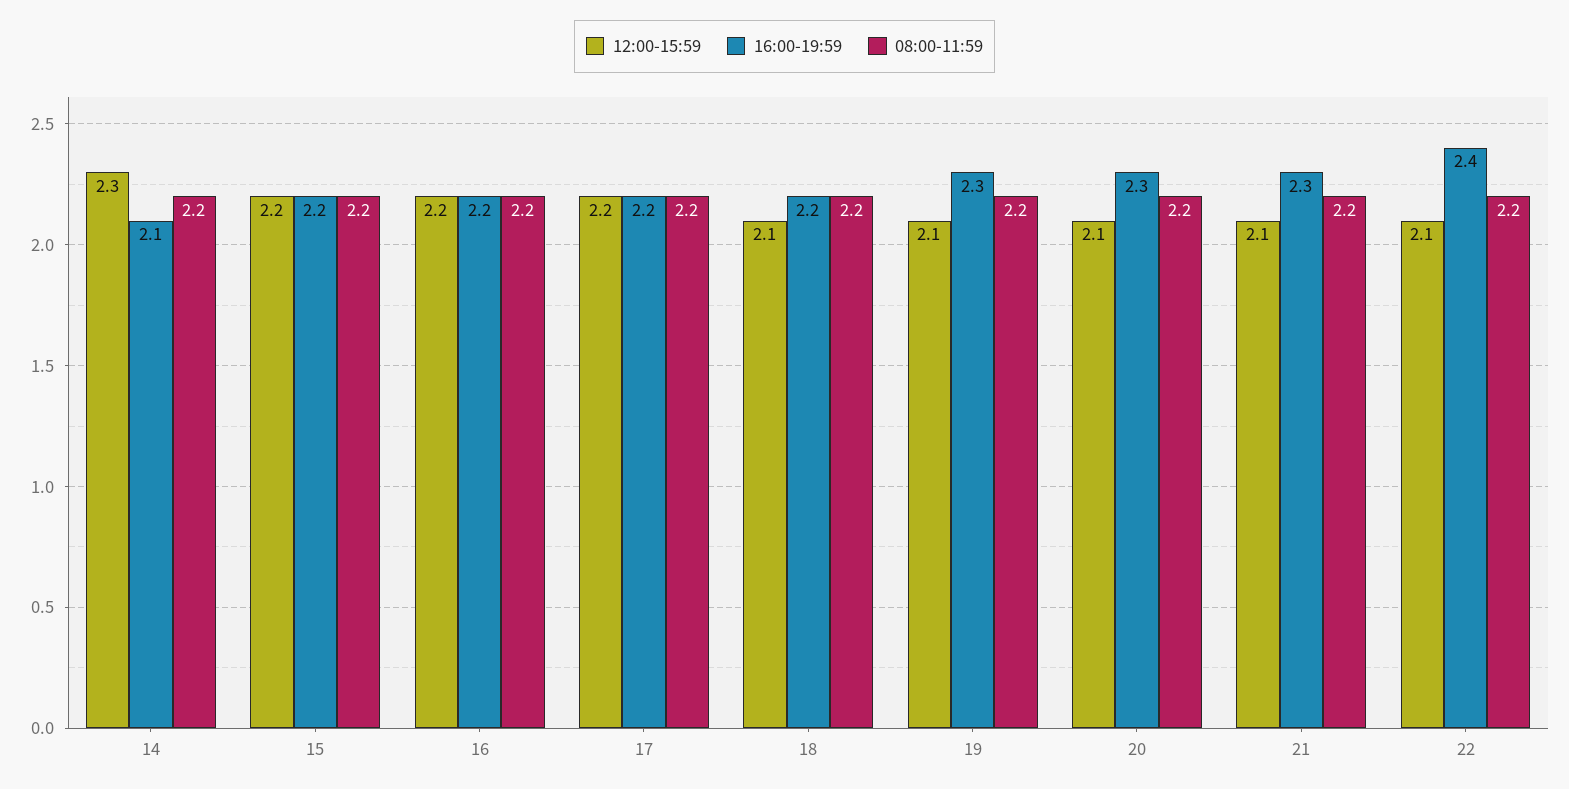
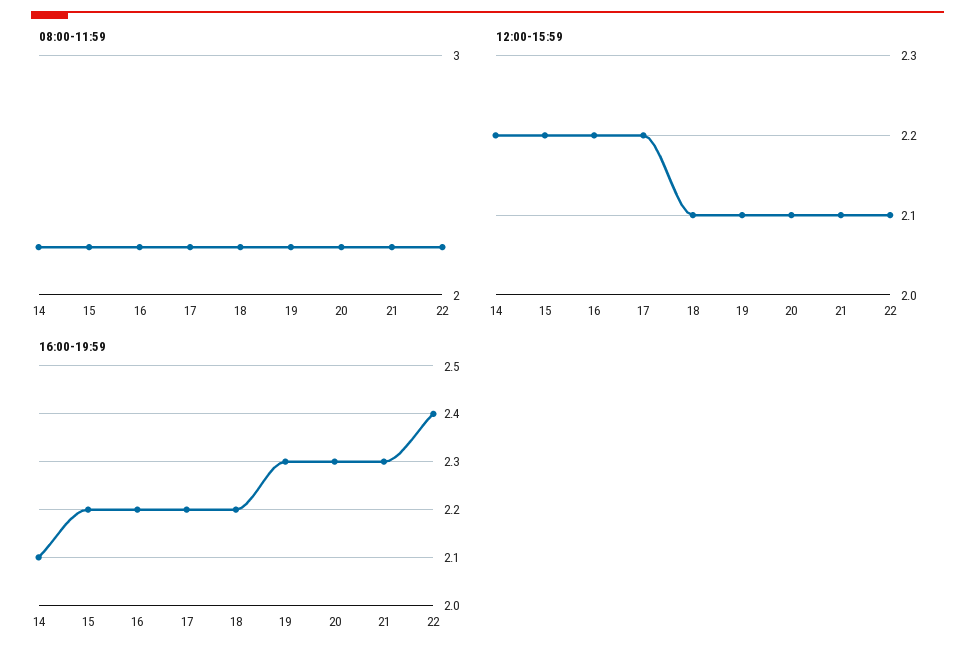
12:00-15:59, 14: 2.3 -> 2.2

